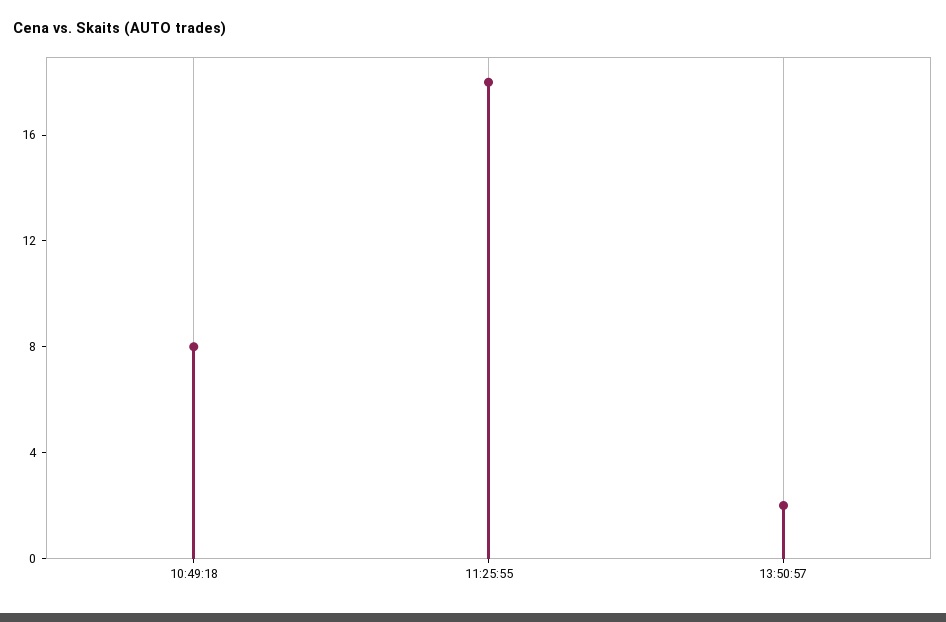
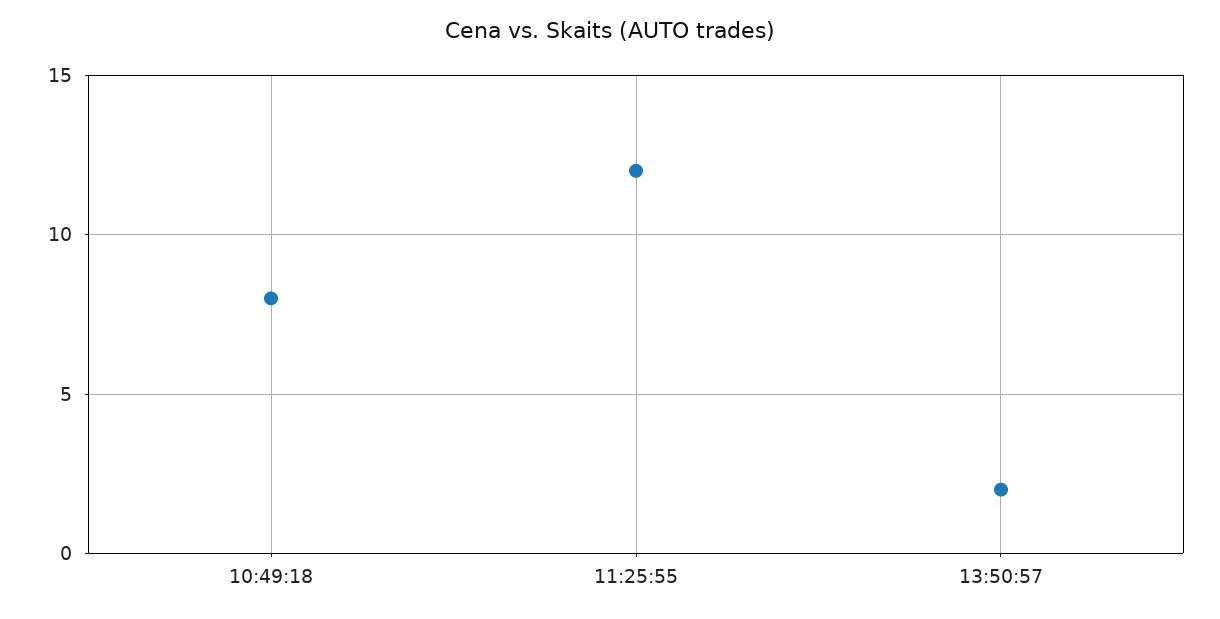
11:25:55: 18 -> 12

